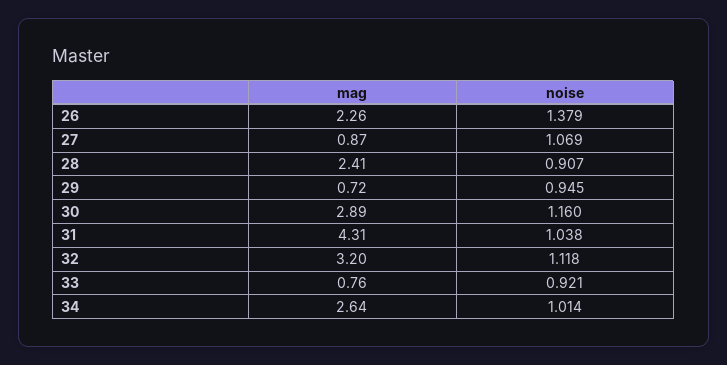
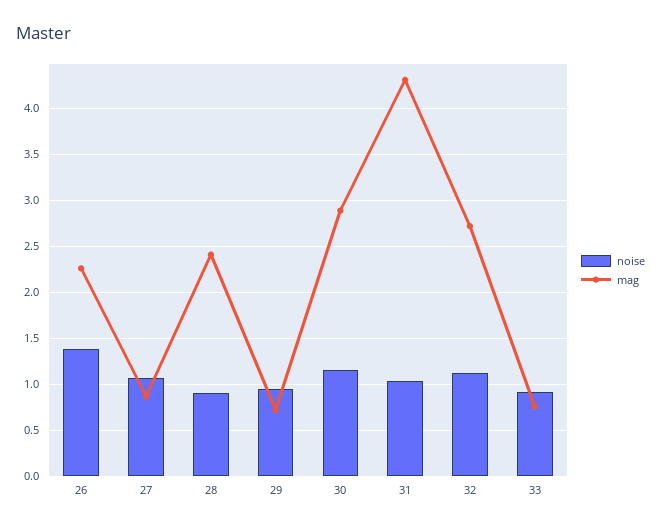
mag, 32: 3.2 -> 2.7
mag, 34: 2.64 -> none
noise, 34: 1.014 -> none

